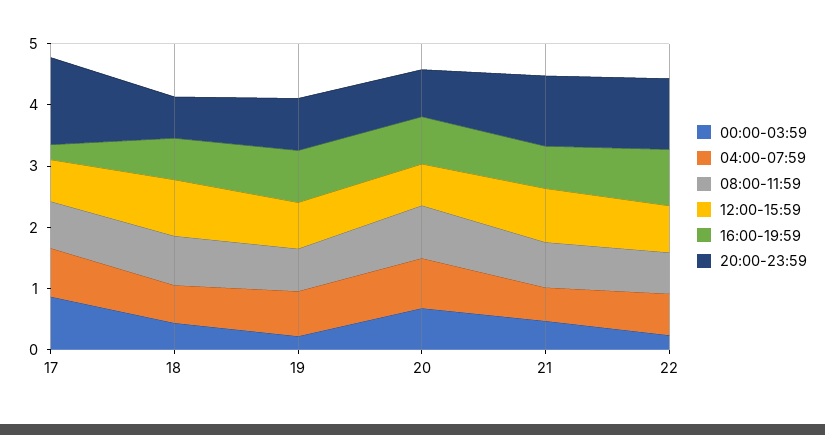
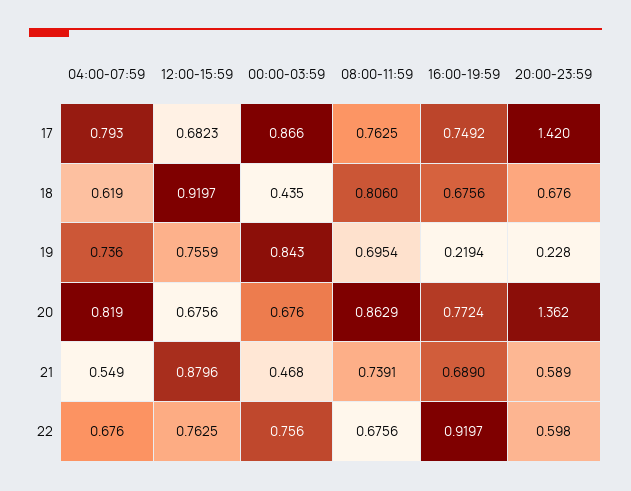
16:00-19:59, 17: 0.2 -> 0.7492
00:00-03:59, 19: 0.2 -> 0.843
16:00-19:59, 19: 0.8 -> 0.2194
20:00-23:59, 19: 0.8 -> 0.228
20:00-23:59, 20: 0.8 -> 1.362
20:00-23:59, 21: 1.2 -> 0.589
00:00-03:59, 22: 0.2 -> 0.756
20:00-23:59, 22: 1.2 -> 0.598

